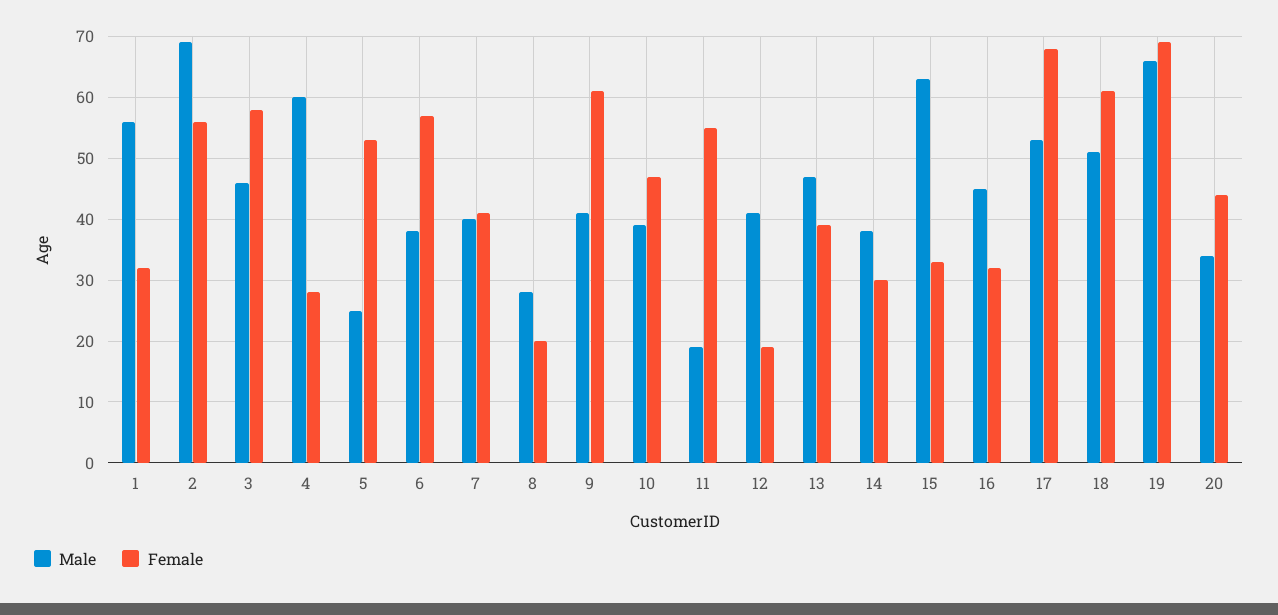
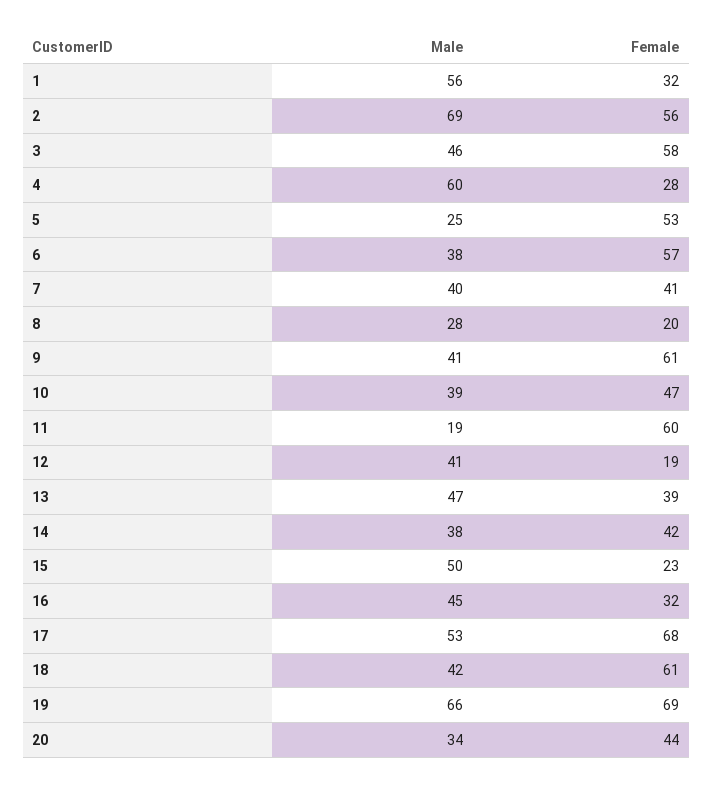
Female, 11: 55 -> 60
Female, 14: 30 -> 42
Male, 15: 63 -> 50
Female, 15: 33 -> 23
Male, 18: 51 -> 42

